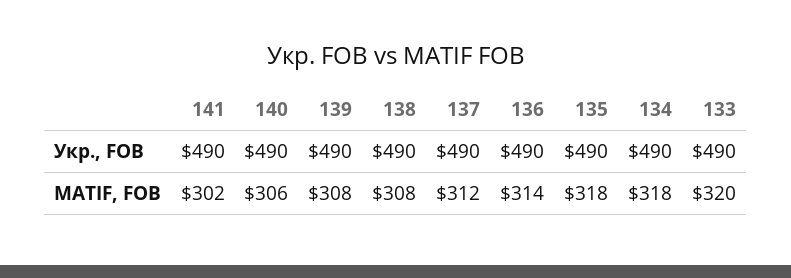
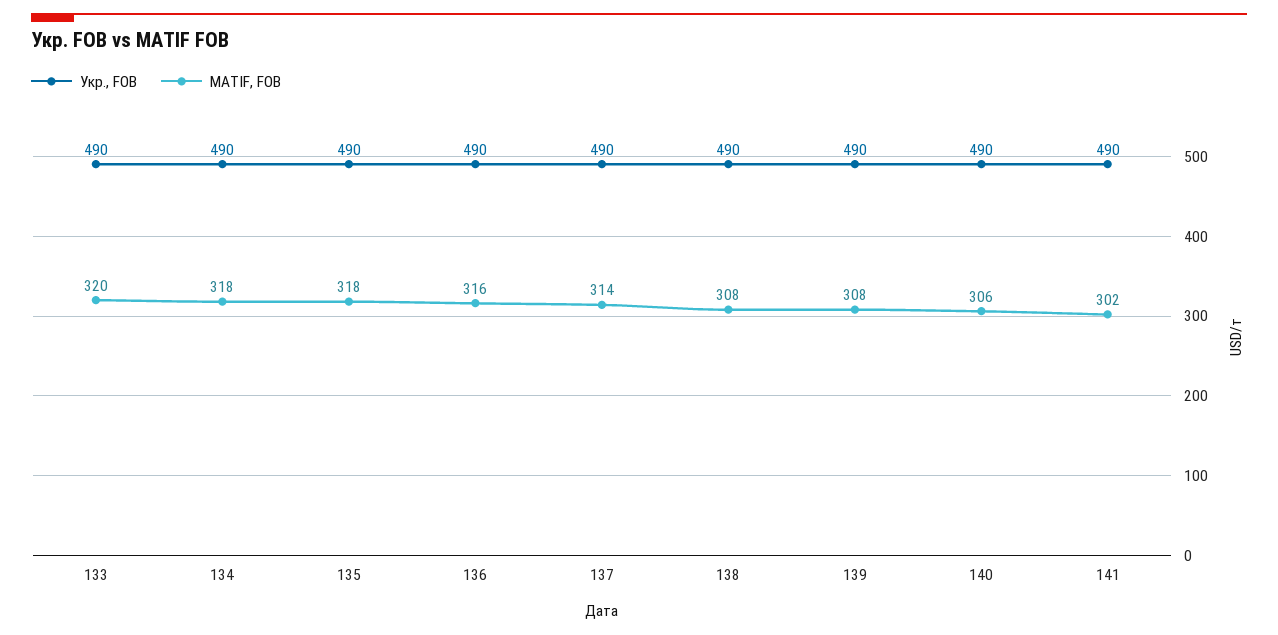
MATIF, FOB, 137: 312 -> 314
MATIF, FOB, 136: 314 -> 316

